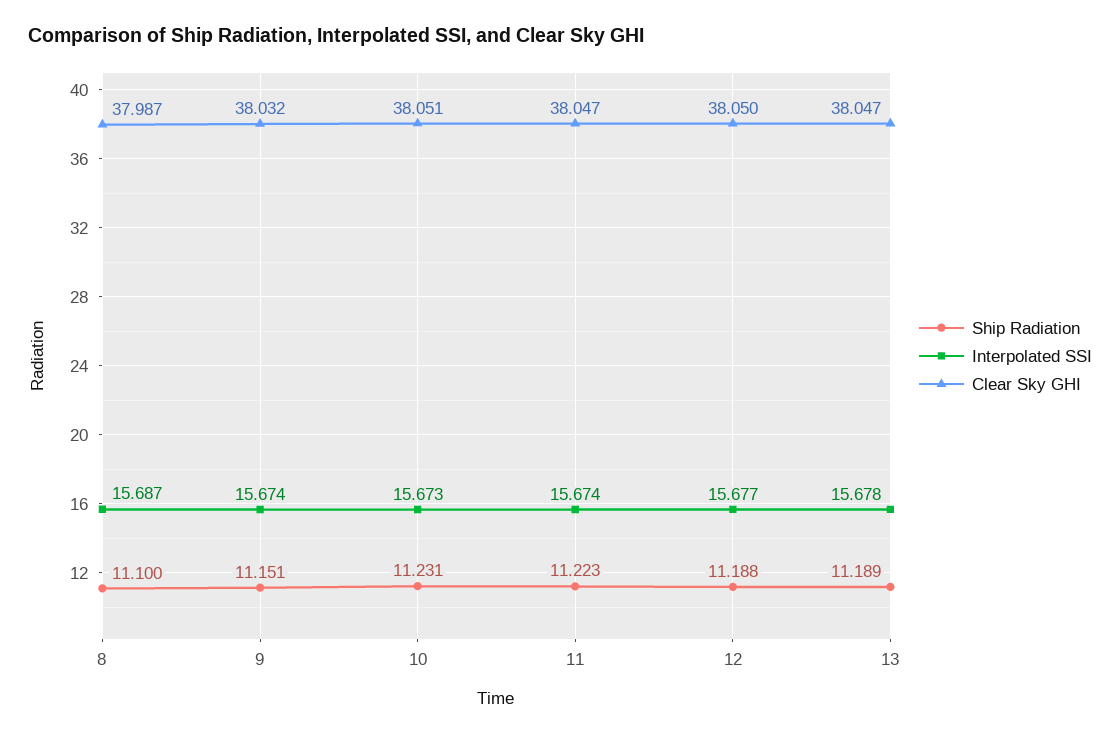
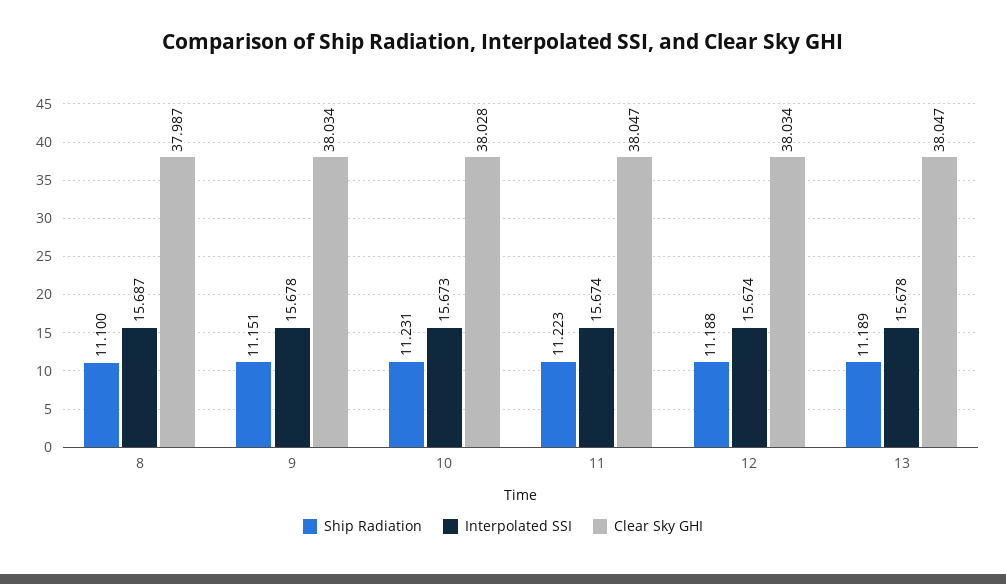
Interpolated SSI, 9: 15.674 -> 15.678
Clear Sky GHI, 9: 38.032 -> 38.034
Clear Sky GHI, 10: 38.051 -> 38.028
Interpolated SSI, 12: 15.677 -> 15.674
Clear Sky GHI, 12: 38.05 -> 38.034

